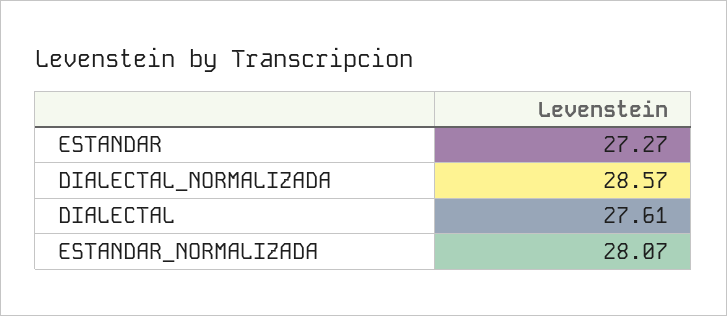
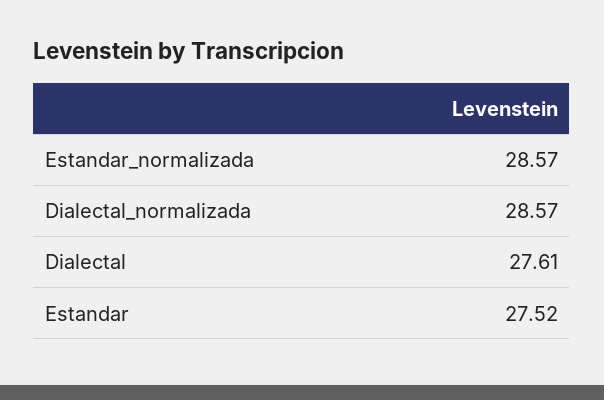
ESTANDAR: 27.27 -> 27.52
ESTANDAR_NORMALIZADA: 28.07 -> 28.57

